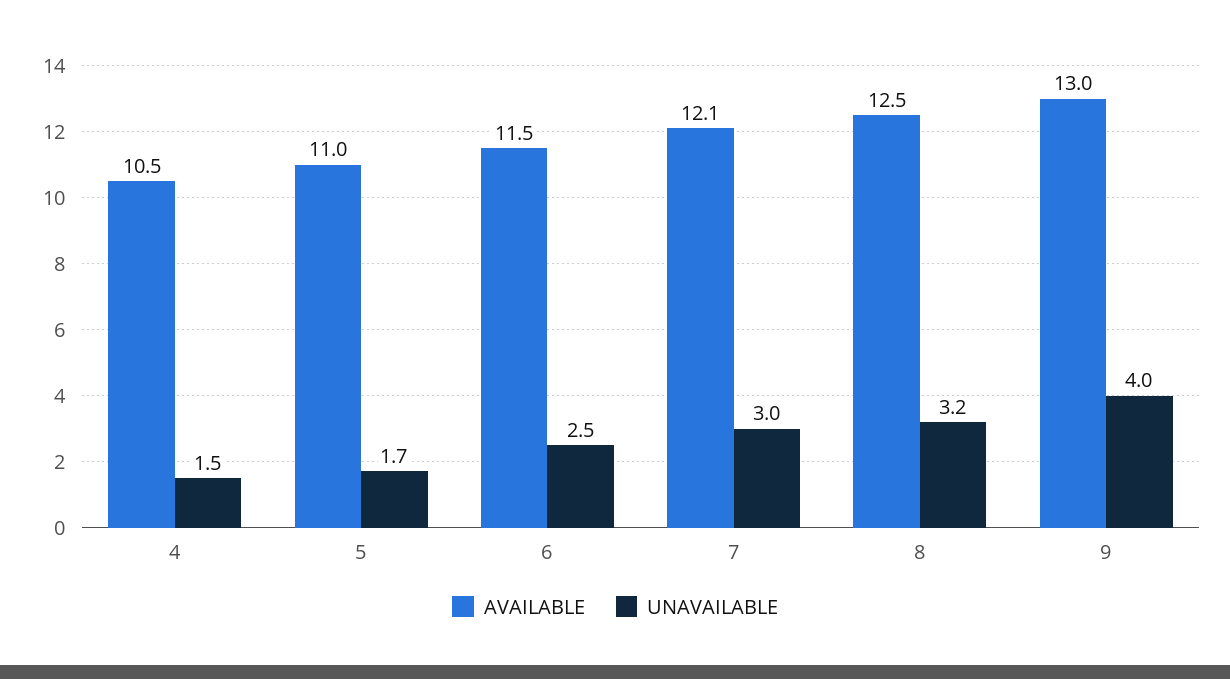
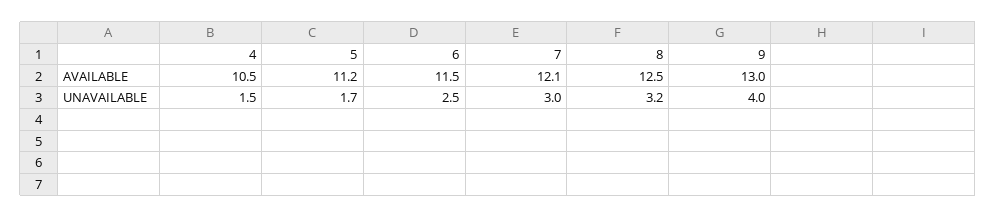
AVAILABLE, 5: 11 -> 11.2

